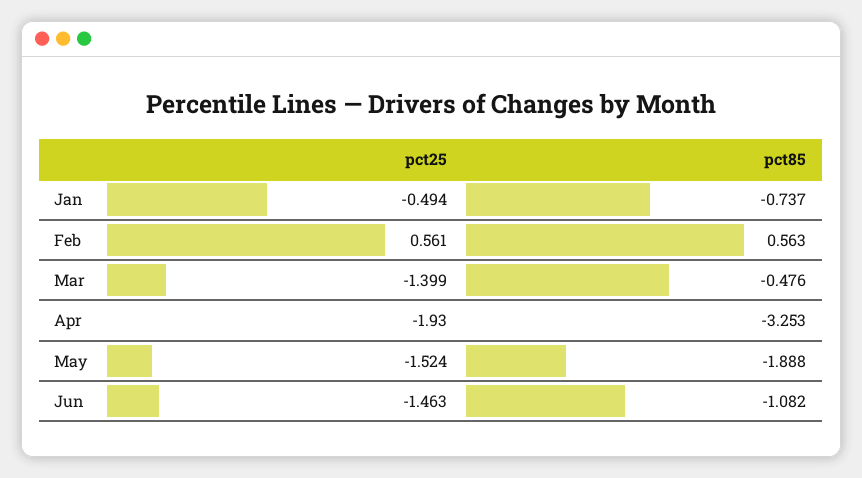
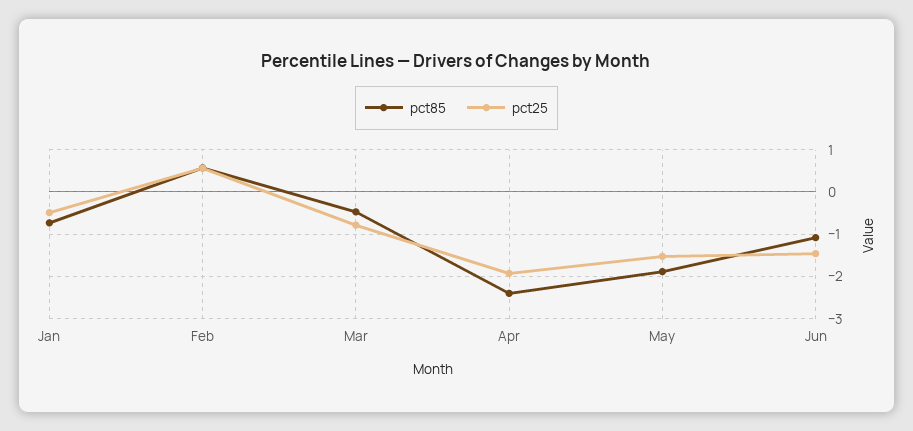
pct25, Mar: -1.399 -> -0.8
pct85, Apr: -3.253 -> -2.4

